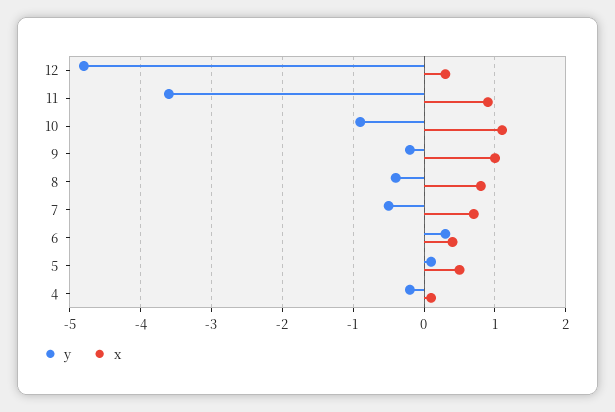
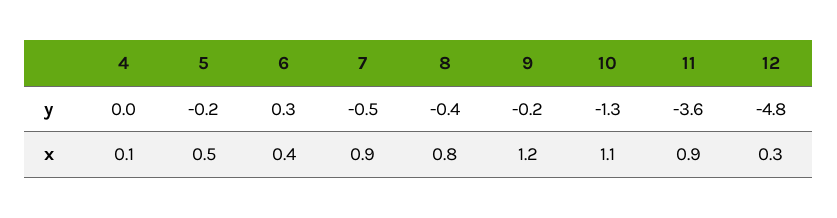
y, 10: -0.9 -> -1.3
x, 9: 1 -> 1.2
x, 7: 0.7 -> 0.9
y, 5: 0.1 -> -0.2
y, 4: -0.2 -> 0

